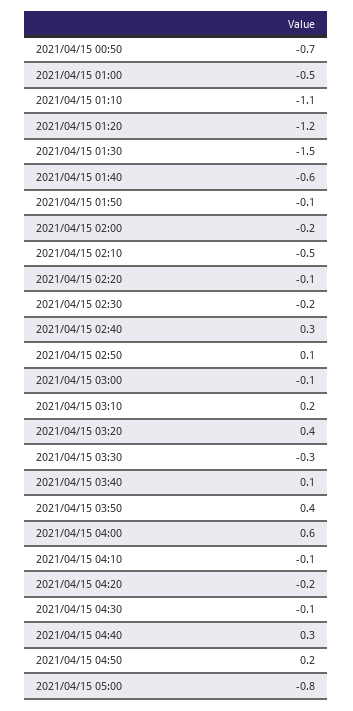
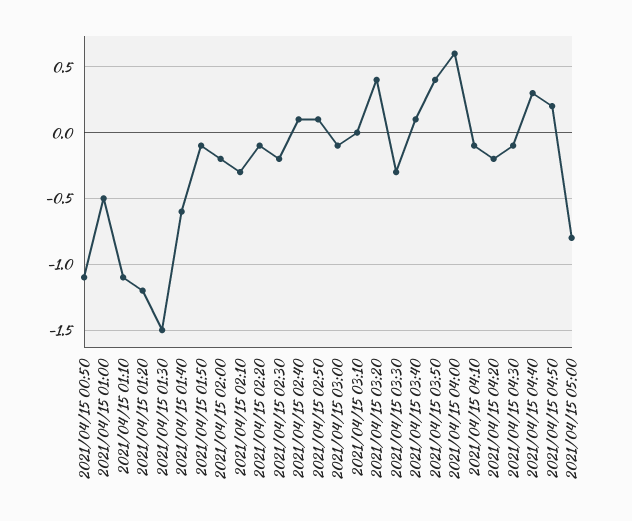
2021/04/15 00:50: -0.7 -> -1.1
2021/04/15 02:10: -0.5 -> -0.3
2021/04/15 02:40: 0.3 -> 0.1
2021/04/15 03:10: 0.2 -> 0

